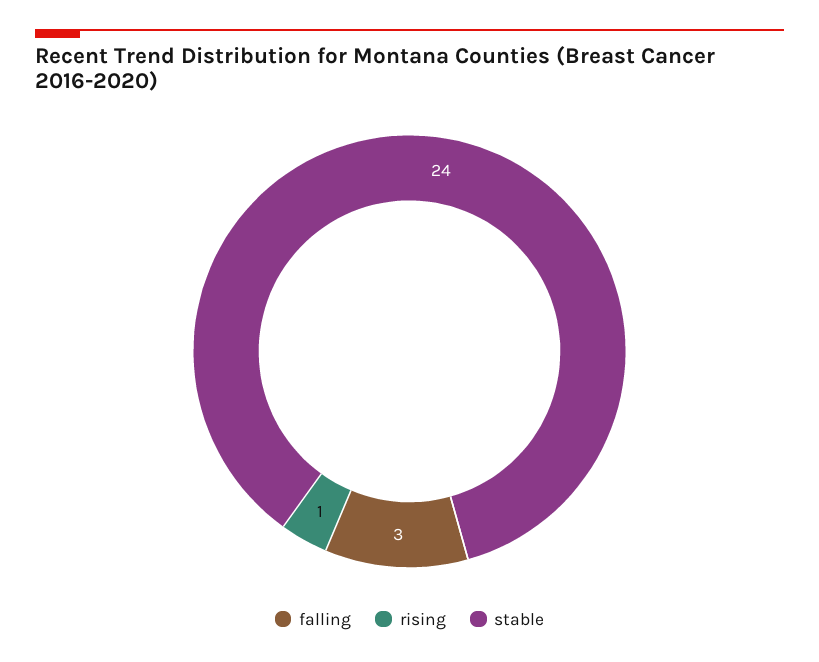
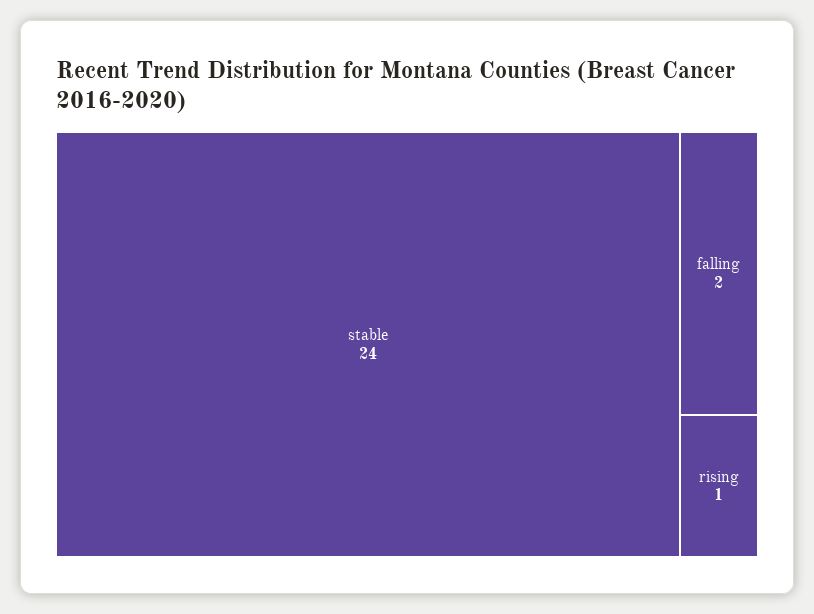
falling: 3 -> 2

